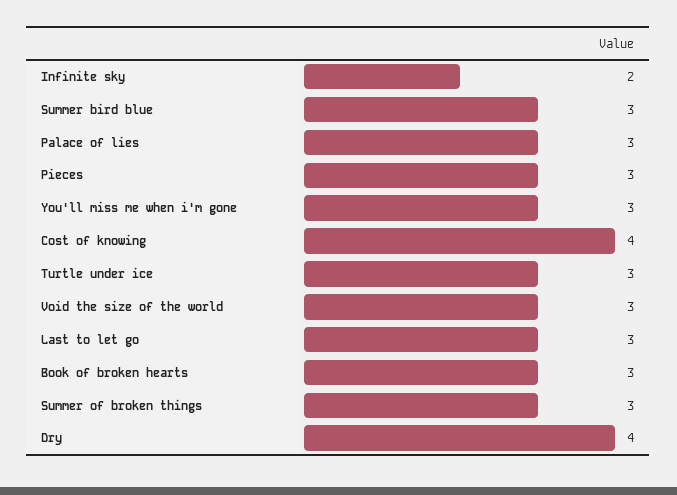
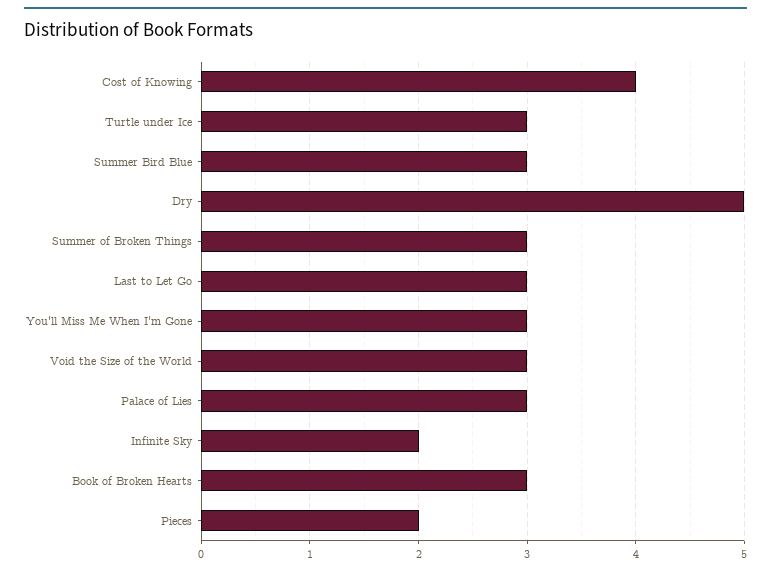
Pieces: 3 -> 2
Dry: 4 -> 5

